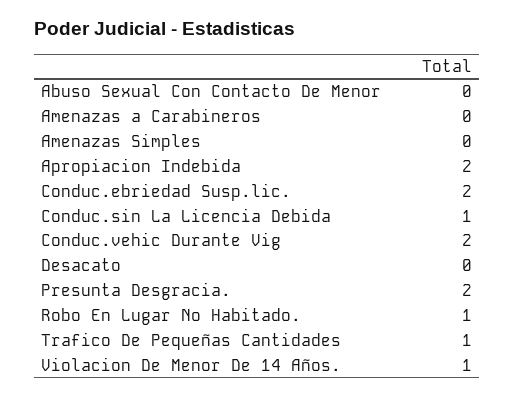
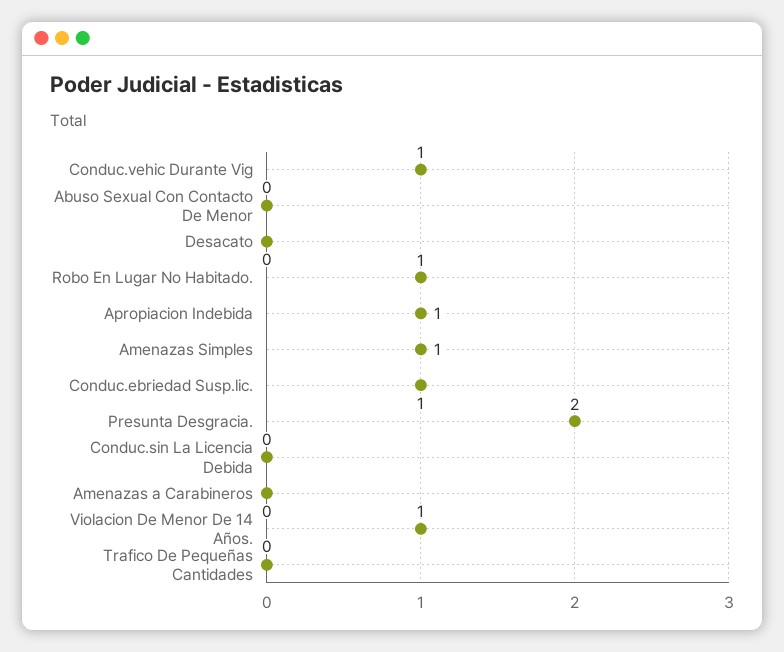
Amenazas Simples: 0 -> 1
Apropiacion Indebida: 2 -> 1
Conduc.ebriedad Susp.lic.: 2 -> 1
Conduc.sin La Licencia Debida: 1 -> 0
Conduc.vehic Durante Vig: 2 -> 1
Trafico De Pequeñas Cantidades: 1 -> 0

